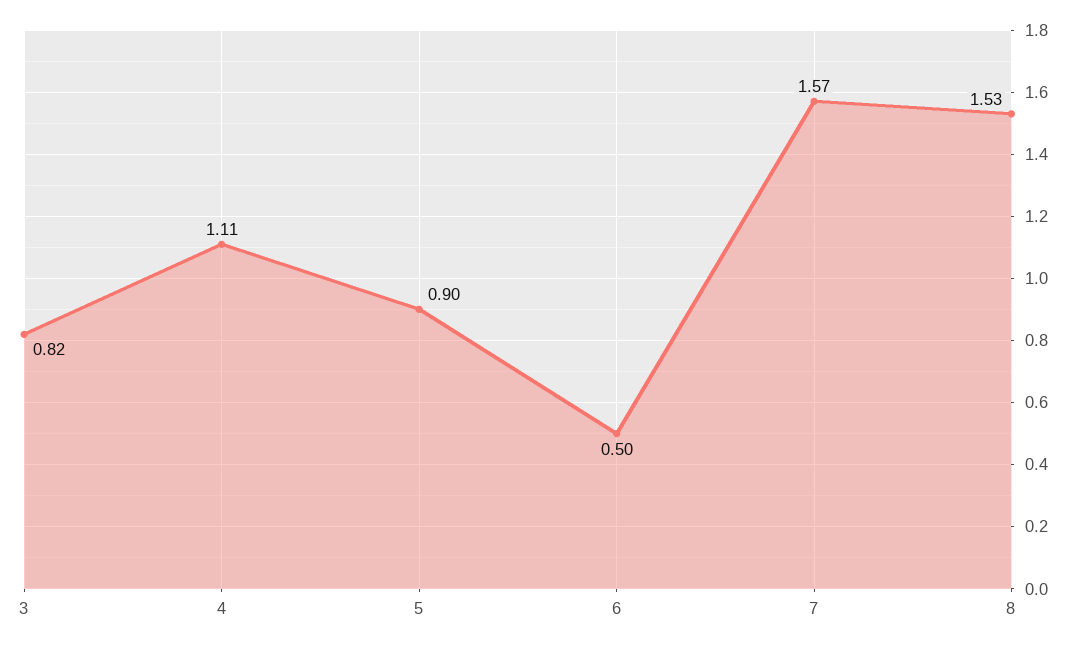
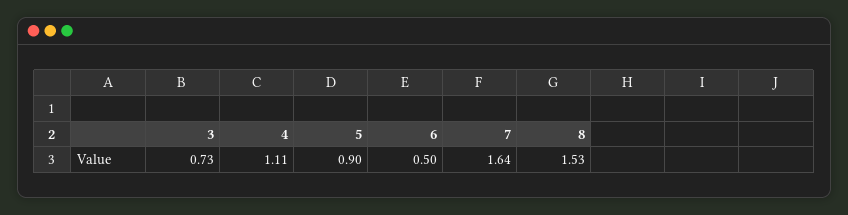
3: 0.82 -> 0.73
7: 1.57 -> 1.64

